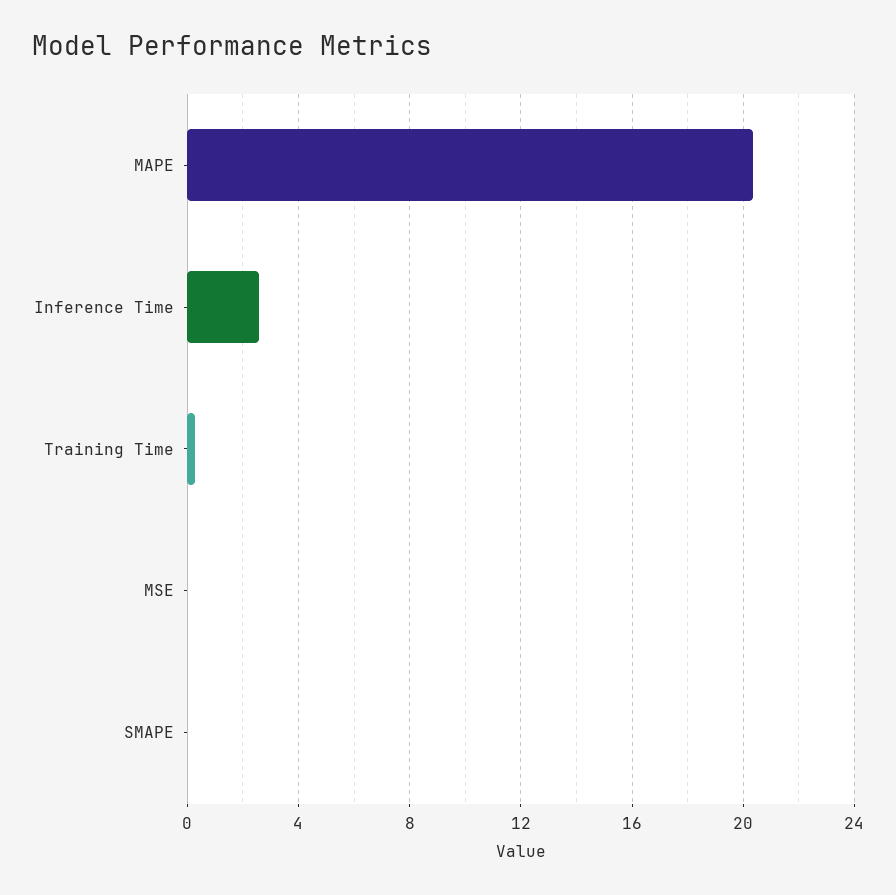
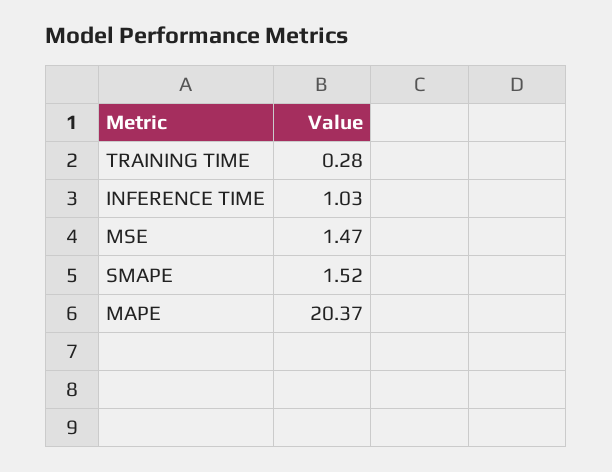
Inference Time: 2.5 -> 1.03
MSE: 0 -> 1.47
SMAPE: 0 -> 1.52

